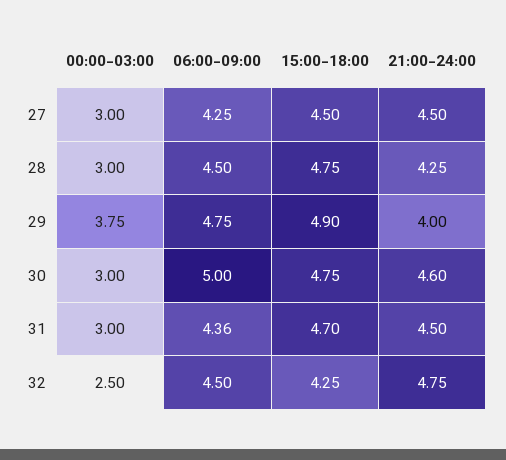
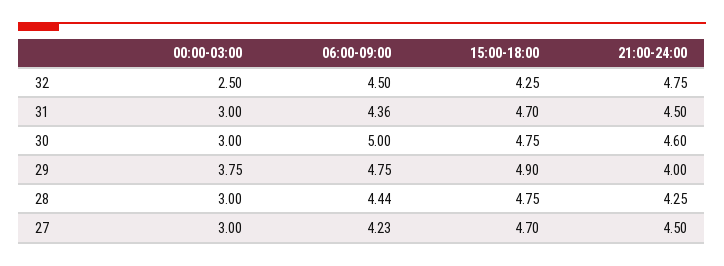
06:00-09:00, 27: 4.25 -> 4.23
15:00-18:00, 27: 4.5 -> 4.7
06:00-09:00, 28: 4.5 -> 4.44

